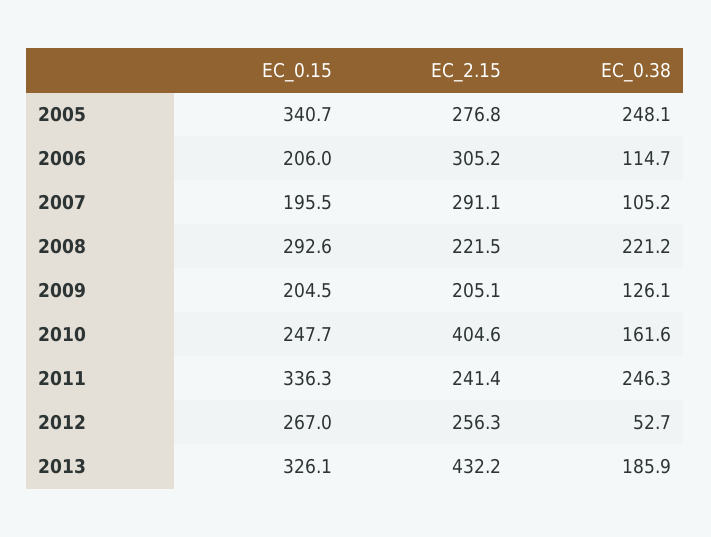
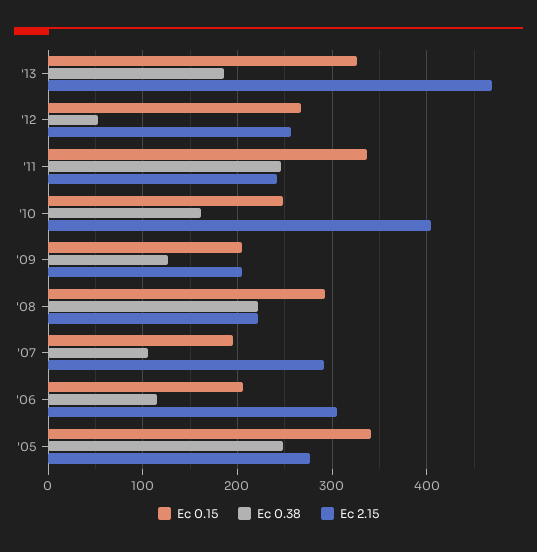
EC_2.15, 2013: 432.2 -> 470

